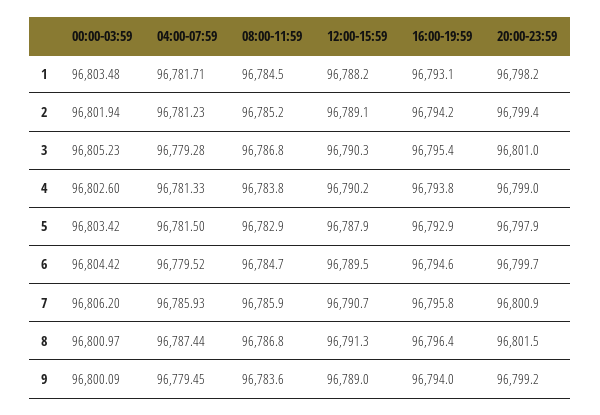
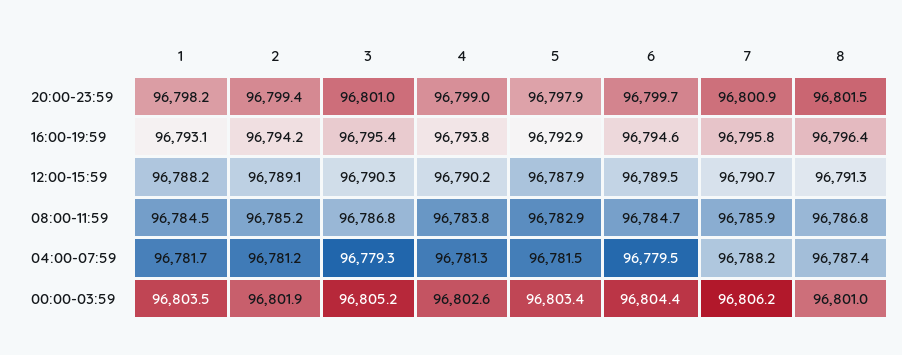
04:00-07:59, 7: 96785.93 -> 96788.2
00:00-03:59, 9: 96800.09 -> none
04:00-07:59, 9: 96779.45 -> none
08:00-11:59, 9: 96783.6 -> none
12:00-15:59, 9: 96789 -> none
16:00-19:59, 9: 96794 -> none
20:00-23:59, 9: 96799.2 -> none

